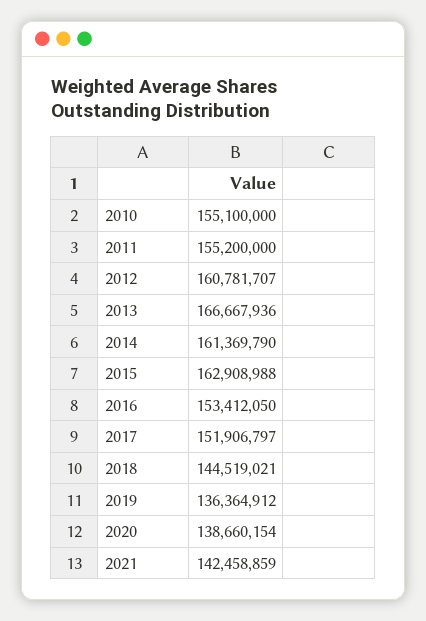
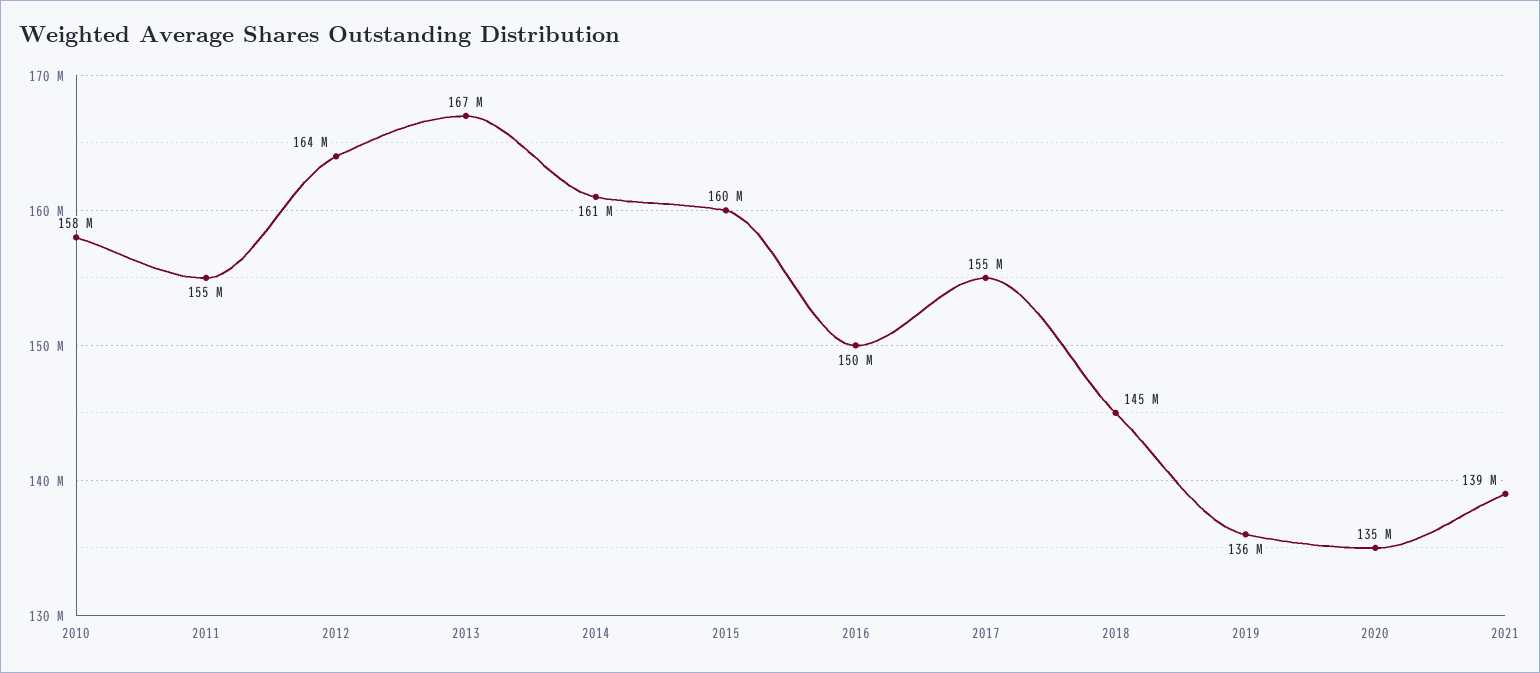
2010: 155100000 -> 158000000
2012: 160781707 -> 164000000
2015: 162908988 -> 160000000
2016: 153412050 -> 150000000
2017: 151906797 -> 155000000
2020: 138660154 -> 135000000
2021: 142458859 -> 139000000

